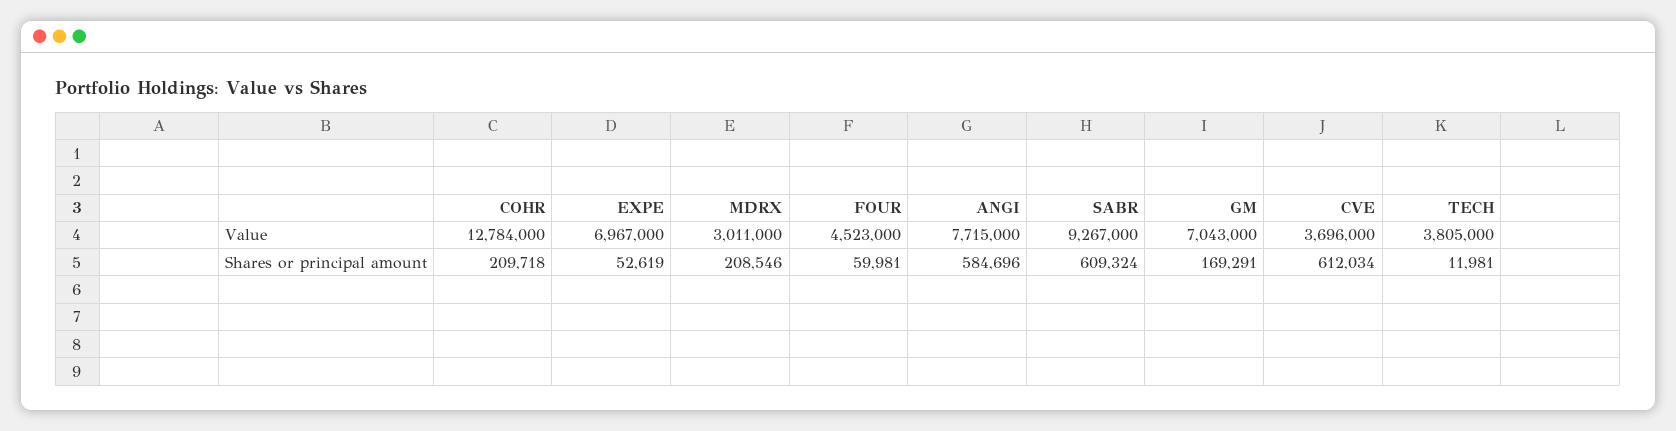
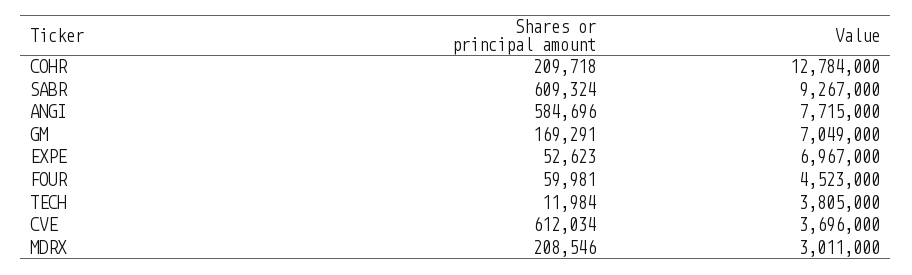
GM, Value: 7043000 -> 7049000
EXPE, Shares or principal amount: 52619 -> 52623
TECH, Shares or principal amount: 11981 -> 11984

